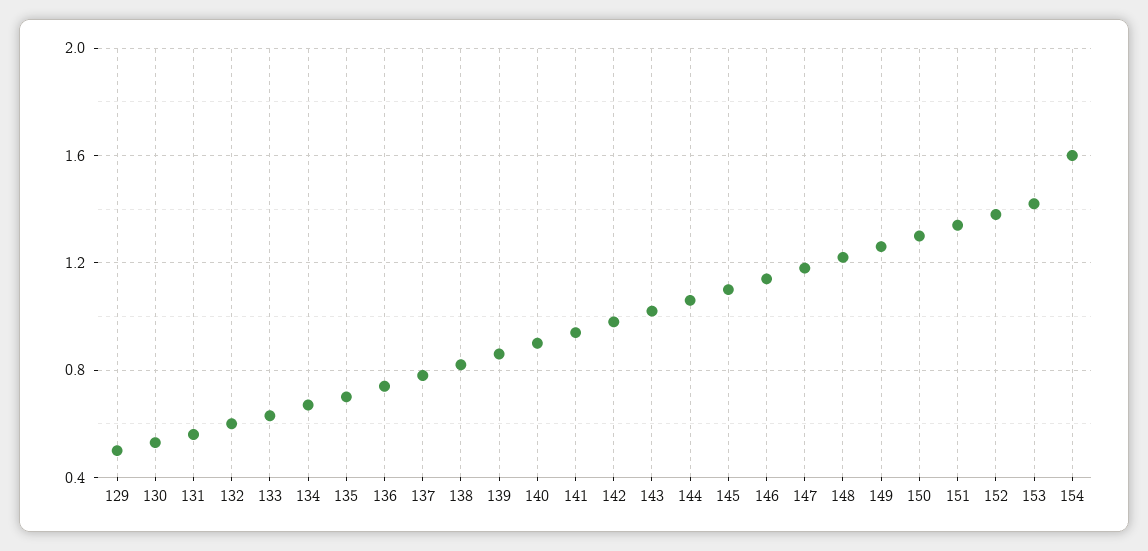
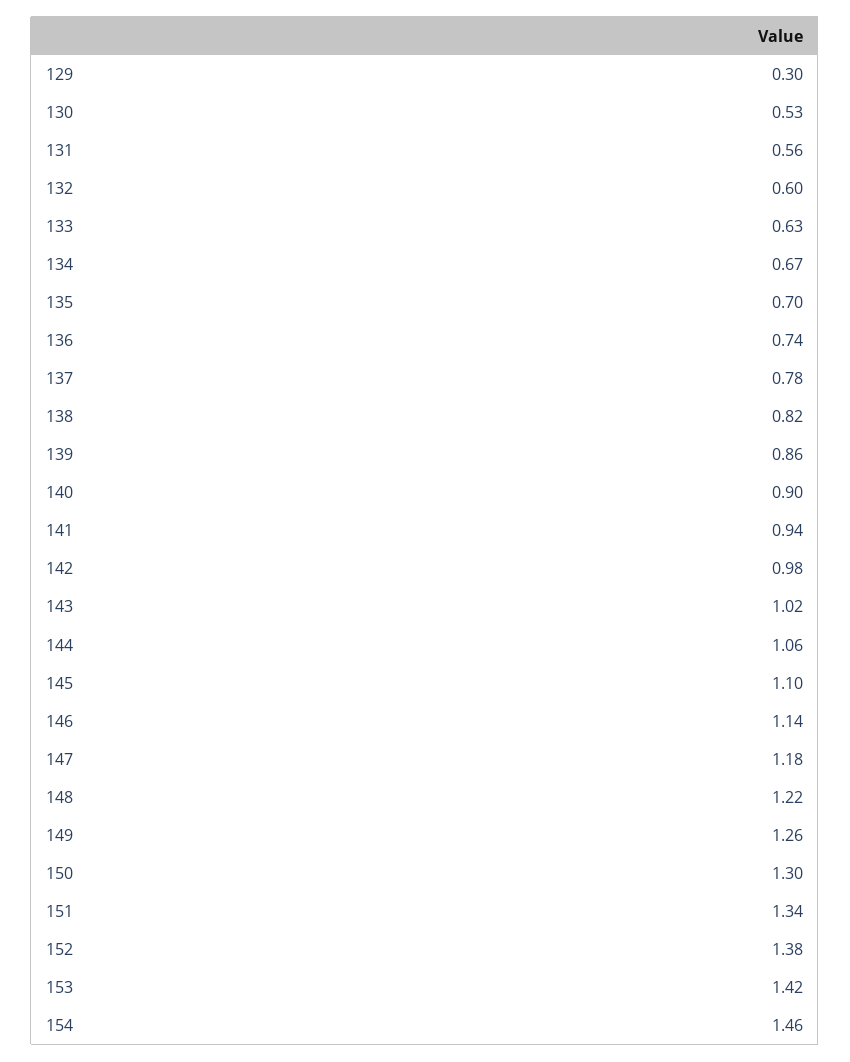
129: 0.5 -> 0.3
154: 1.6 -> 1.46

